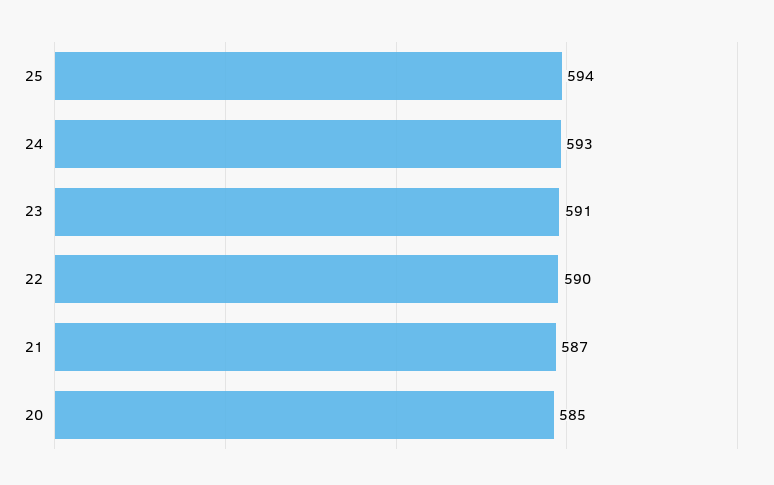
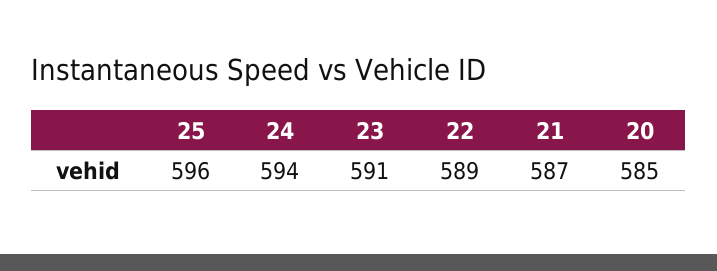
25: 594 -> 596
24: 593 -> 594
22: 590 -> 589

